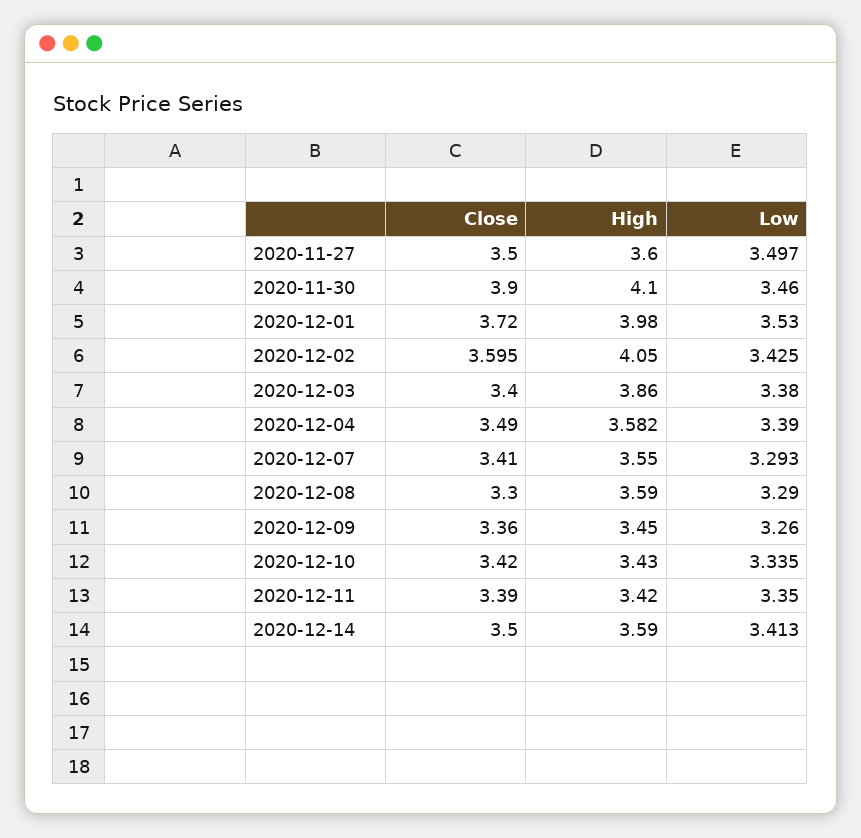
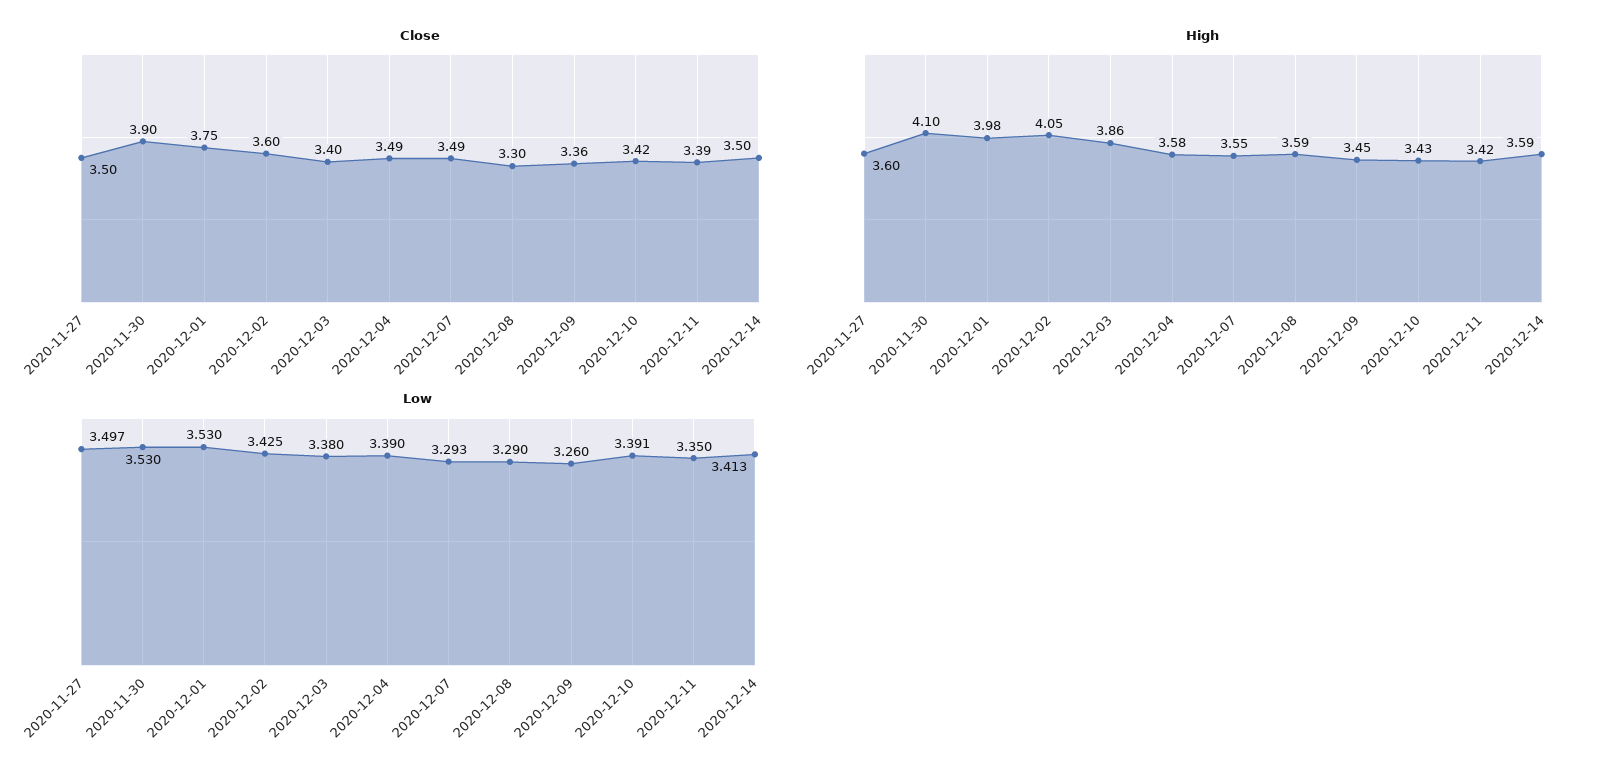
Low, 2020-11-30: 3.46 -> 3.53
Close, 2020-12-01: 3.72 -> 3.75
Close, 2020-12-07: 3.41 -> 3.49
Low, 2020-12-10: 3.335 -> 3.391

